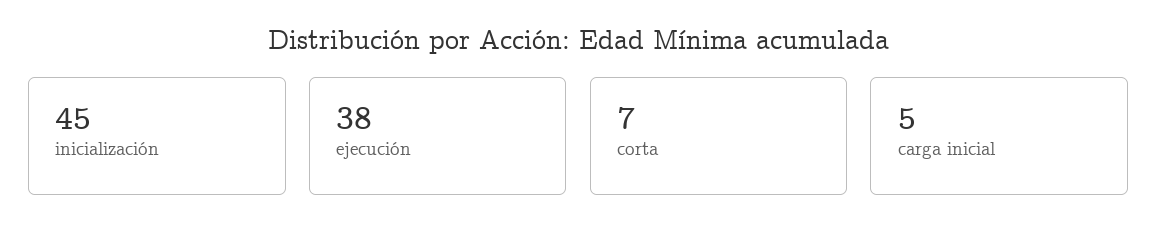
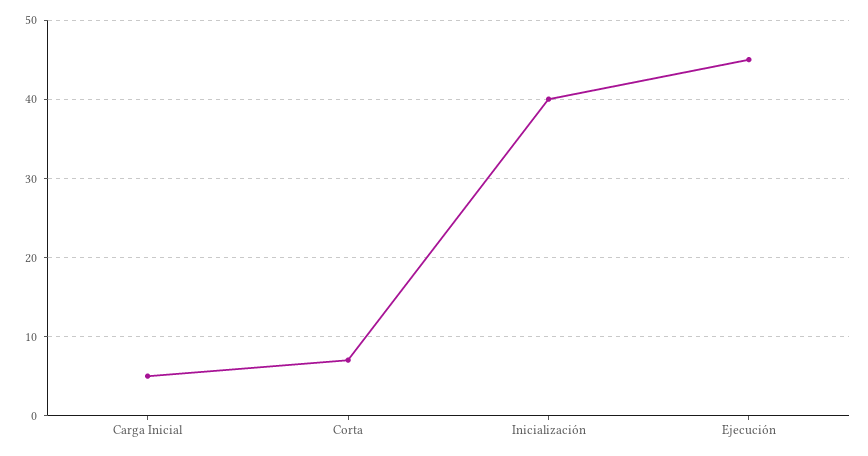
inicialización: 45 -> 40
ejecución: 38 -> 45

